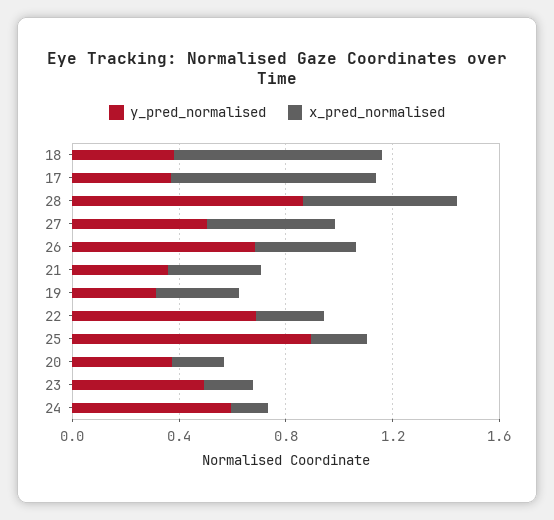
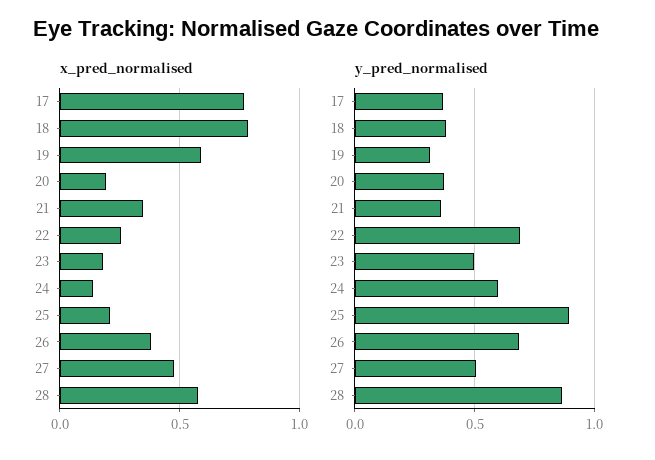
x_pred_normalised, 19: 0.3 -> 0.6

